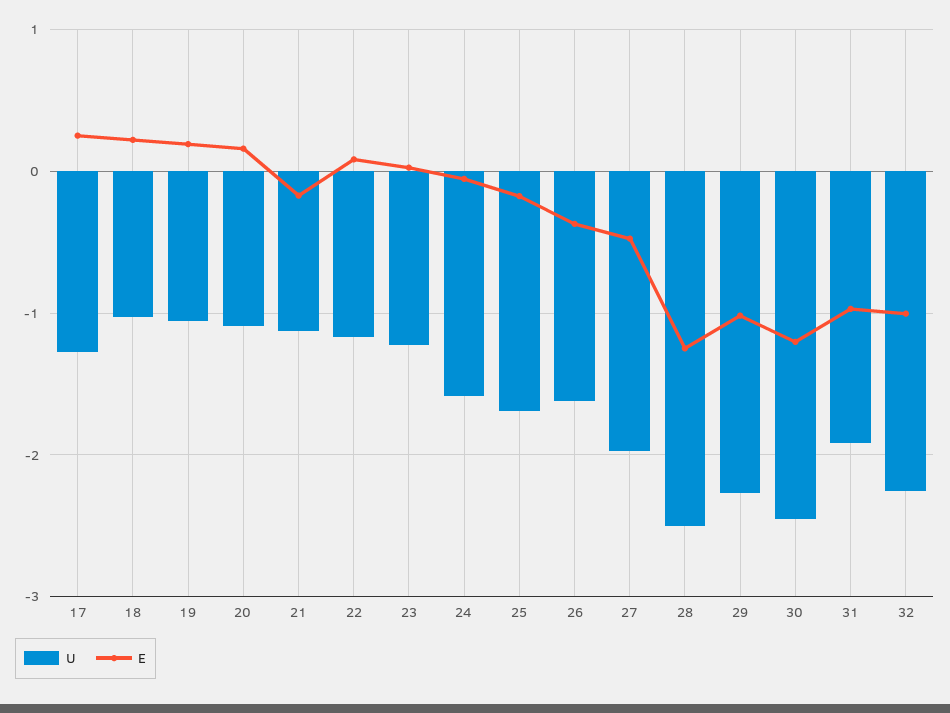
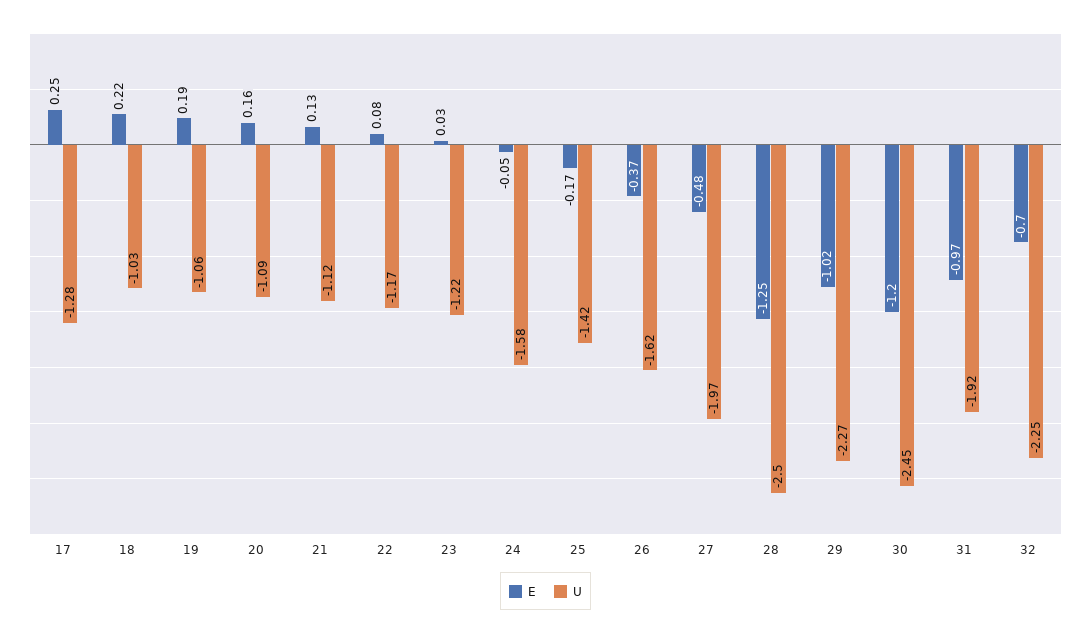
E, 21: -0.2 -> 0.13
U, 25: -1.7 -> -1.42
E, 32: -1 -> -0.7

